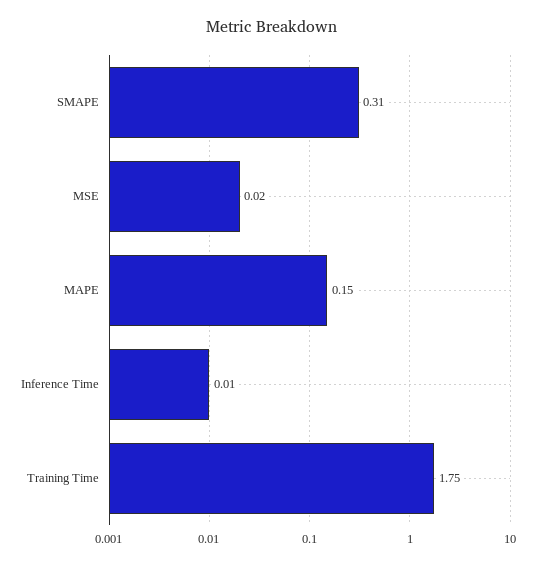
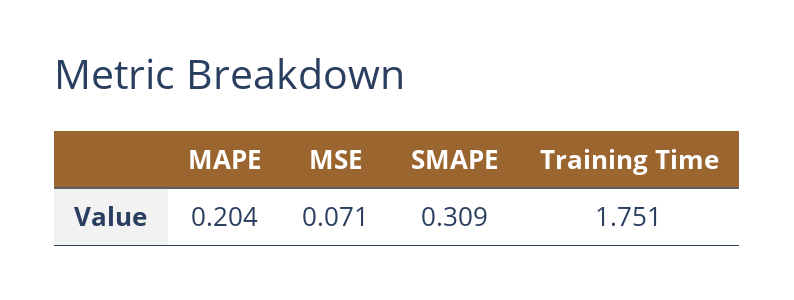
MSE: 0.02 -> 0.071
MAPE: 0.15 -> 0.204
Inference Time: 0.01 -> none

